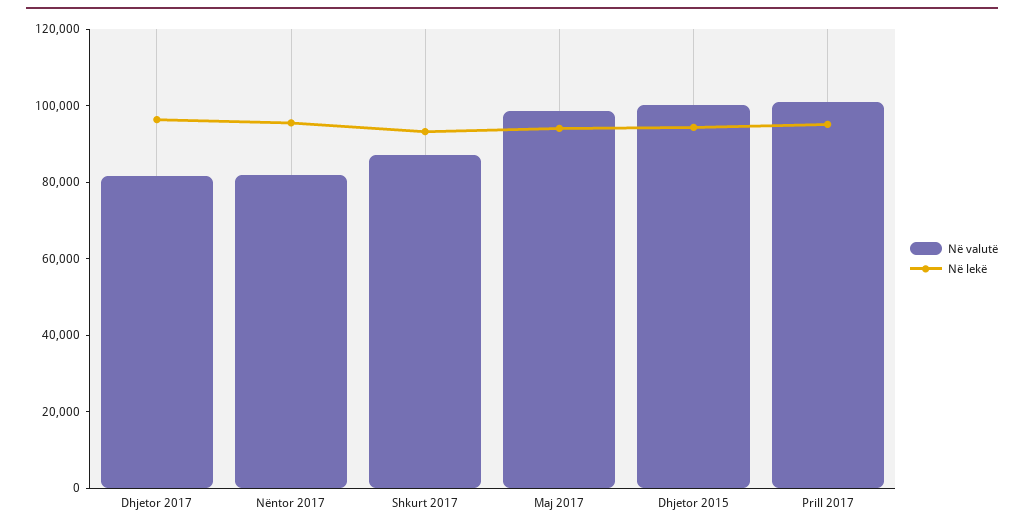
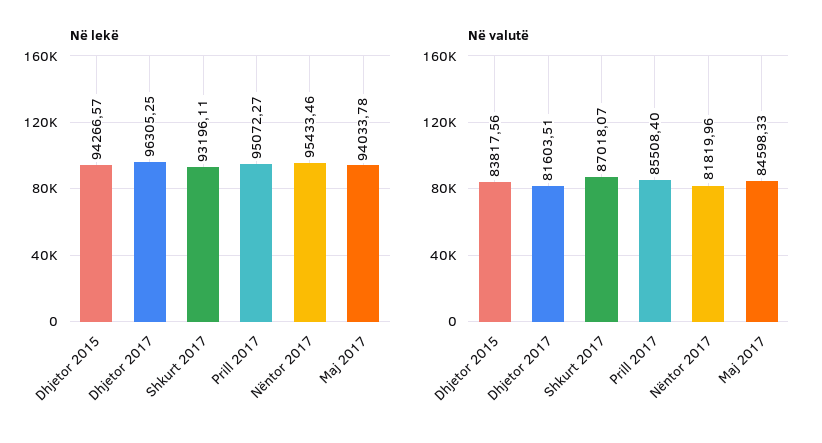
Në valutë, Maj 2017: 100000 -> 84598.33
Në valutë, Dhjetor 2015: 100000 -> 83817.56
Në valutë, Prill 2017: 100000 -> 85508.4

